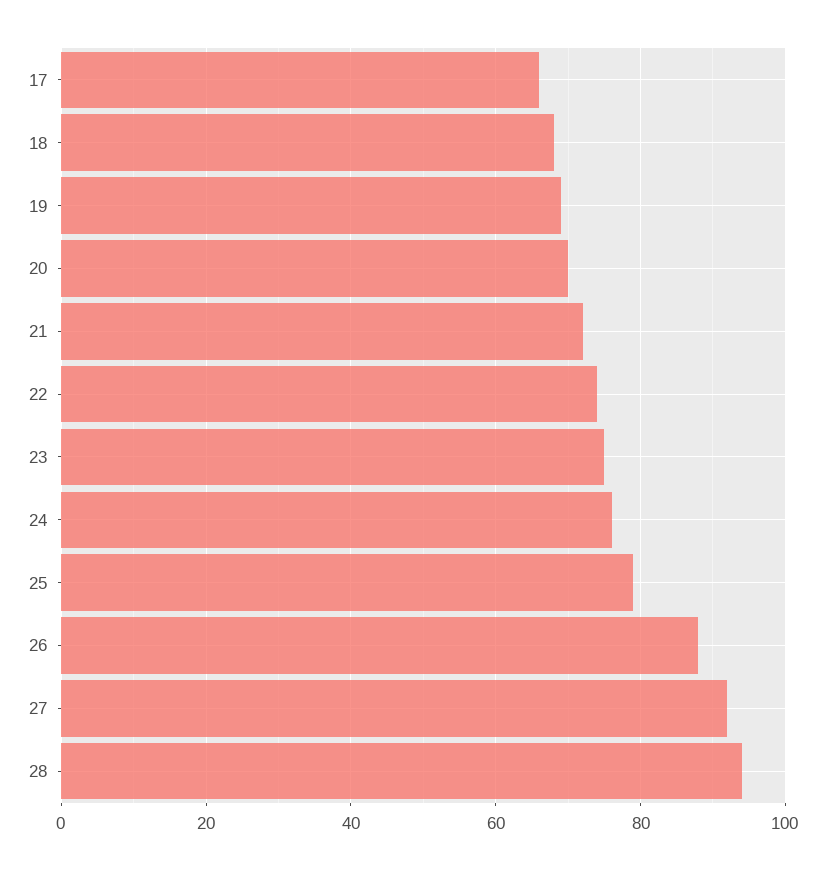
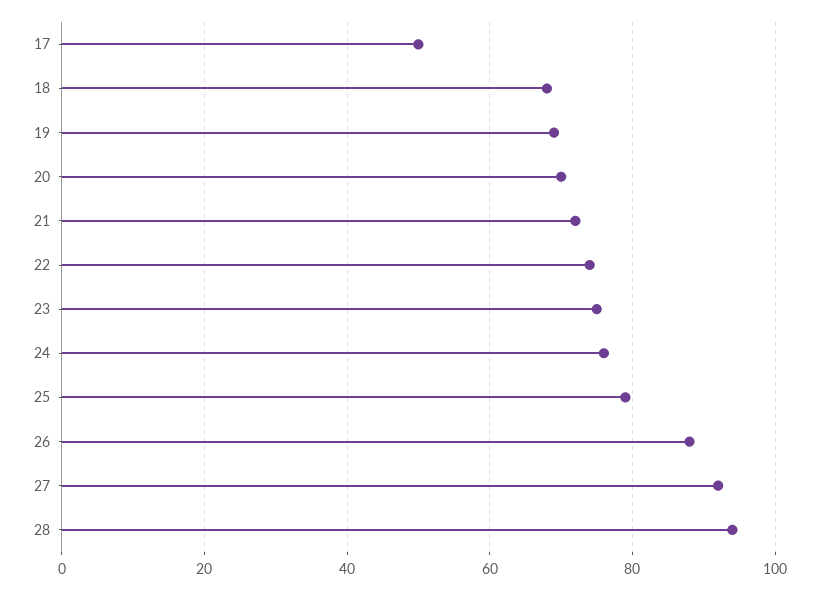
17: 65 -> 50

